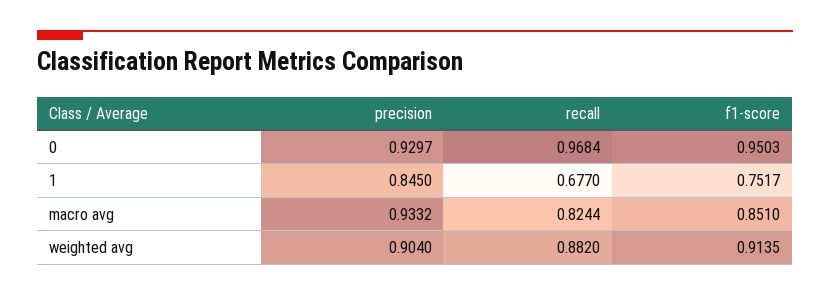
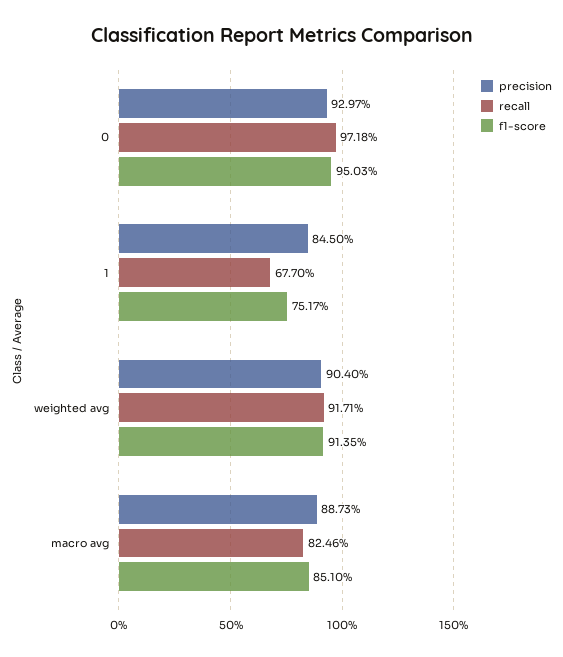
recall, 0: 0.9684 -> 0.9718
precision, macro avg: 0.9332 -> 0.8873
recall, macro avg: 0.8244 -> 0.8246
recall, weighted avg: 0.882 -> 0.9171

